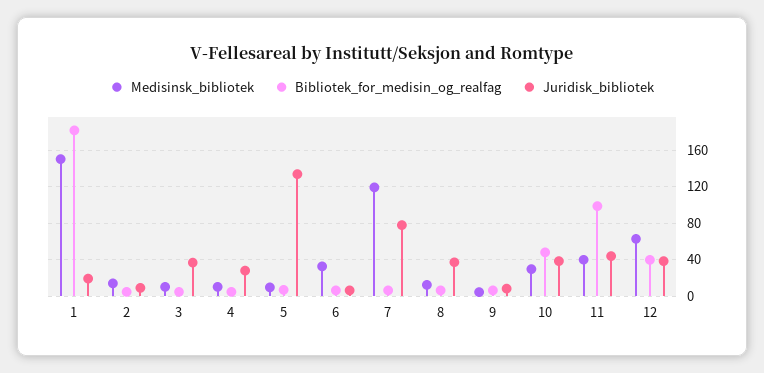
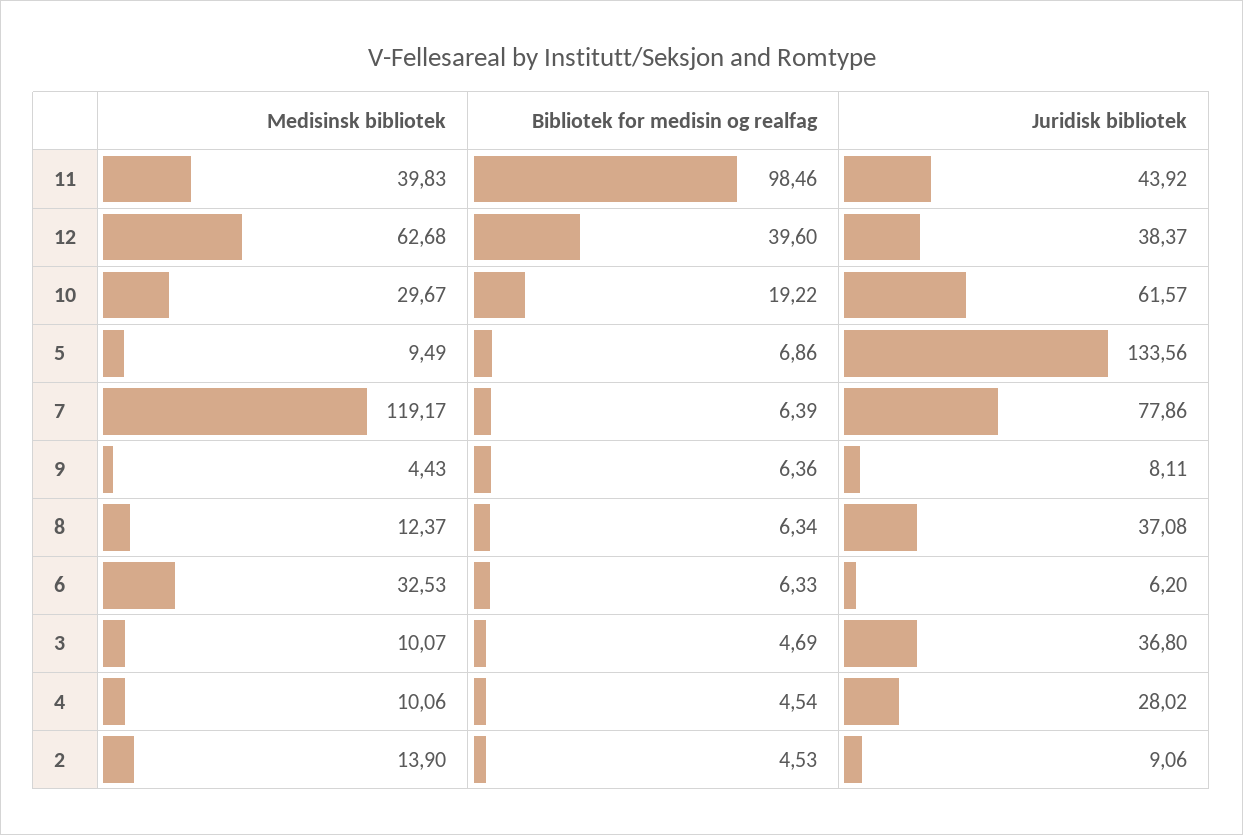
Medisinsk_bibliotek, 1: 150 -> none
Bibliotek_for_medisin_og_realfag, 1: 180 -> none
Juridisk_bibliotek, 1: 20 -> none
Bibliotek_for_medisin_og_realfag, 10: 50 -> 19.22
Juridisk_bibliotek, 10: 40 -> 61.57

